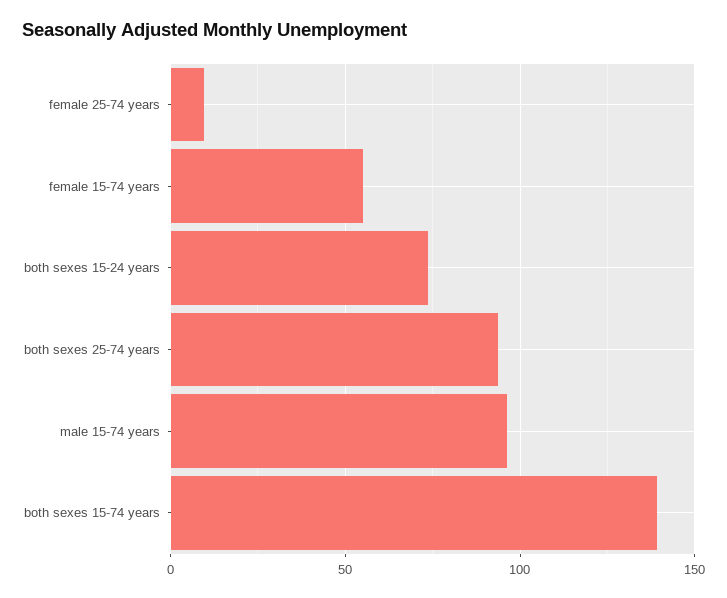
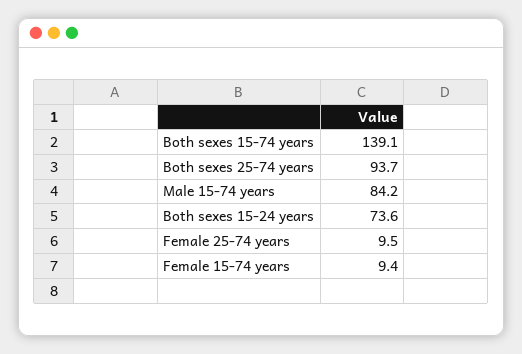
female 15-74 years: 55 -> 9.4
male 15-74 years: 95 -> 84.2

